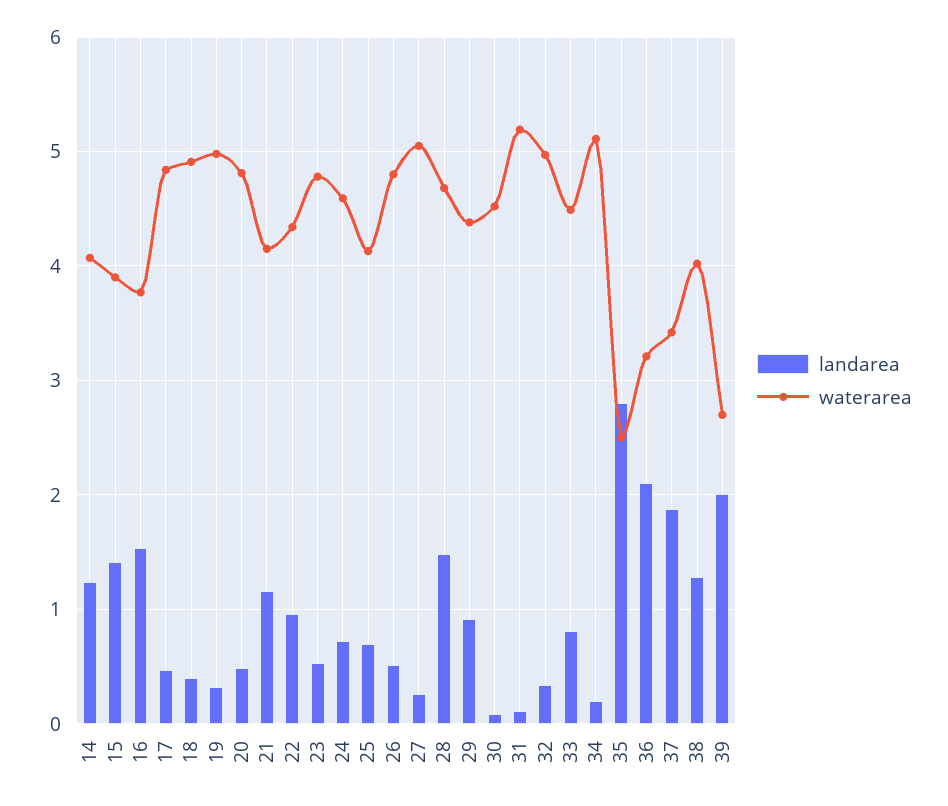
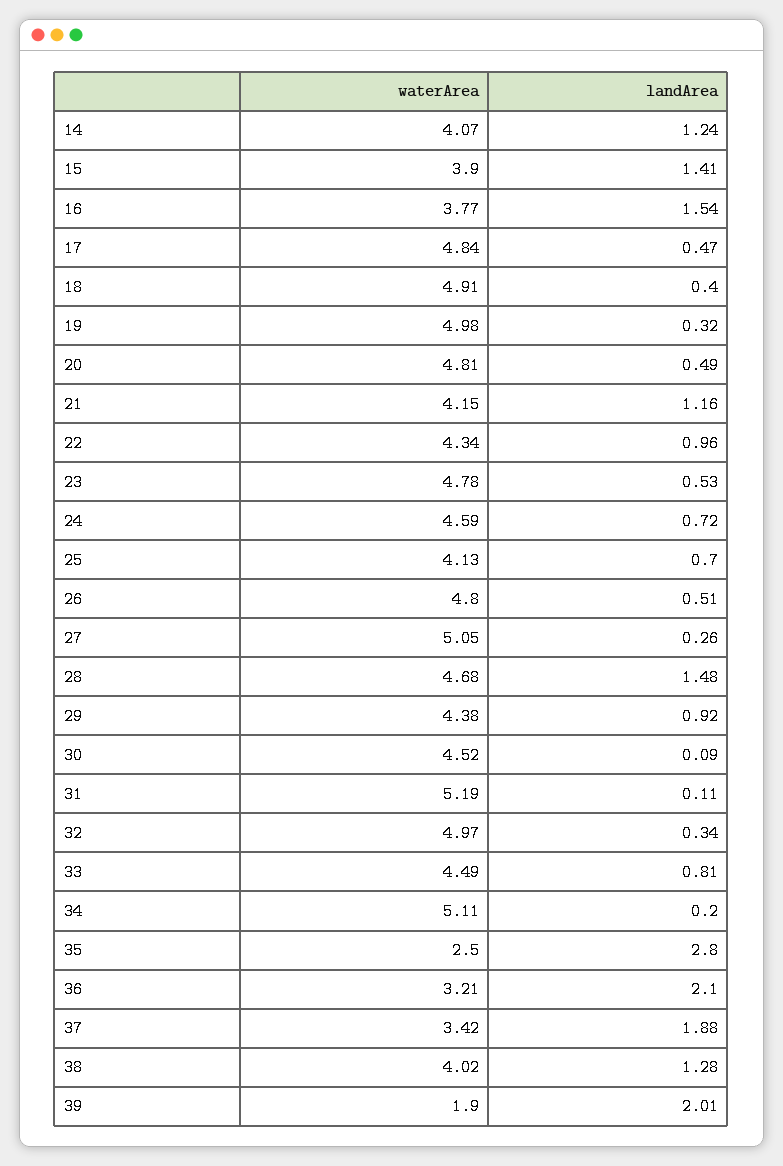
waterarea, 39: 2.7 -> 1.9

